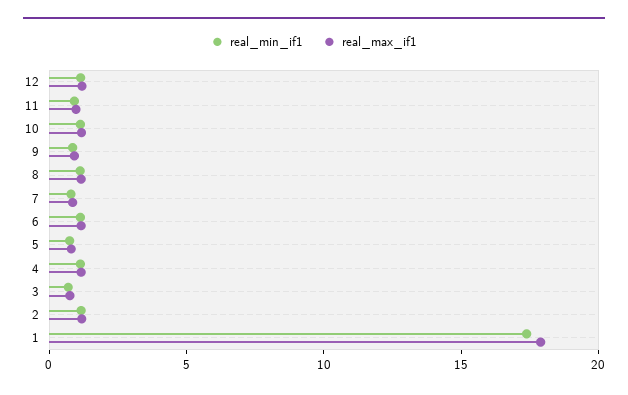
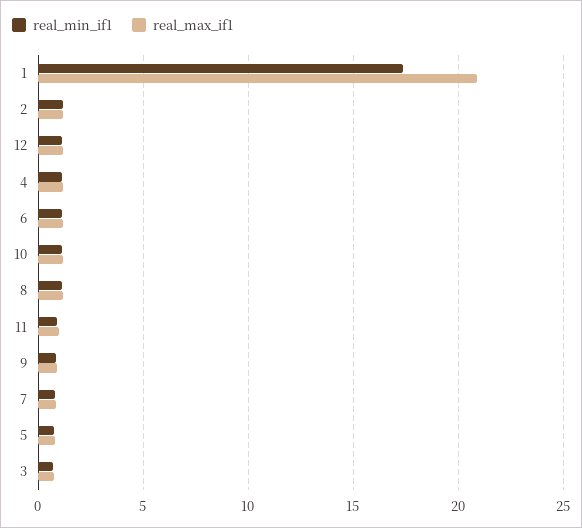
real_max_if1, 1: 18 -> 21

